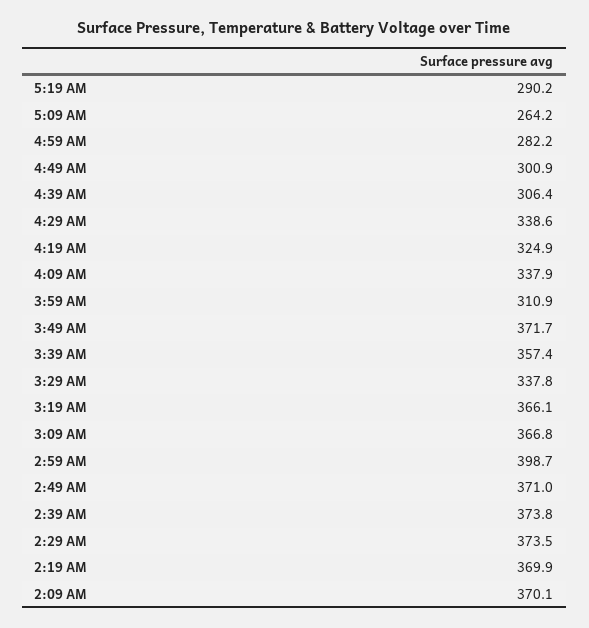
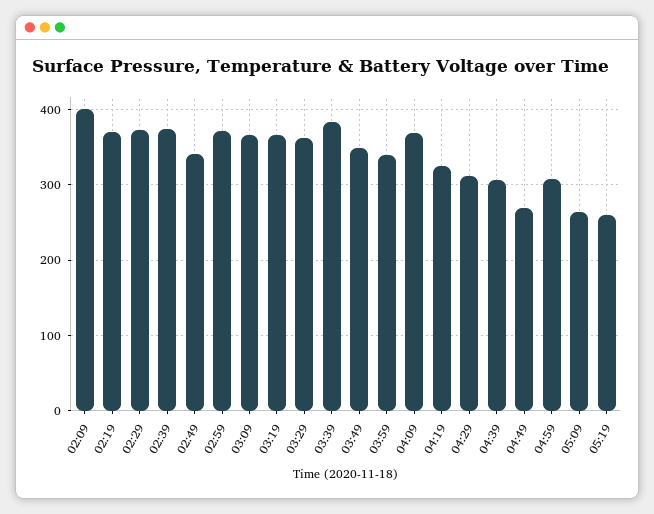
5:19 AM: 290.2 -> 260
4:59 AM: 282.2 -> 310
4:49 AM: 300.9 -> 270
4:29 AM: 338.6 -> 310
4:09 AM: 337.9 -> 370
3:59 AM: 310.9 -> 340
3:49 AM: 371.7 -> 350
3:39 AM: 357.4 -> 380
3:29 AM: 337.8 -> 360
2:59 AM: 398.7 -> 370
2:49 AM: 371 -> 340
2:09 AM: 370.1 -> 400

